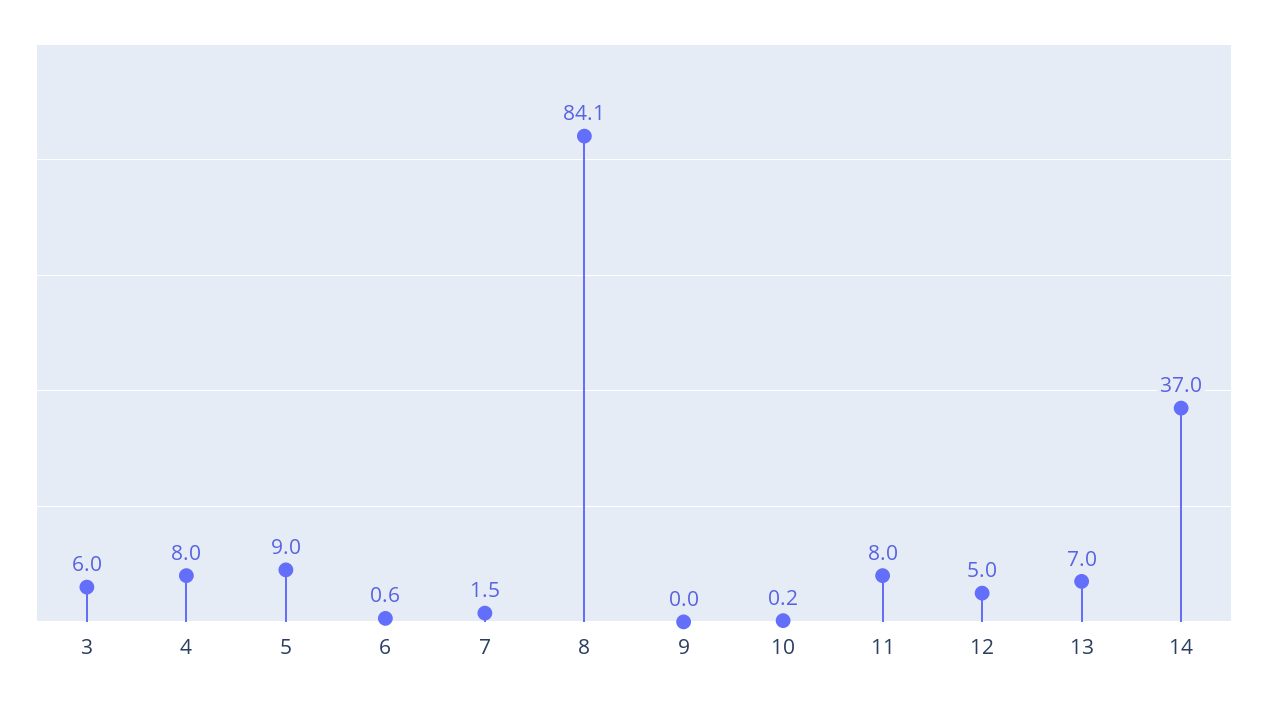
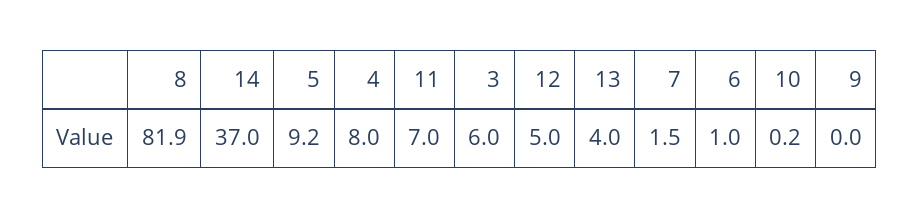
5: 9 -> 9.2
6: 0.6 -> 1
8: 84.1 -> 81.9
11: 8 -> 7
13: 7 -> 4

